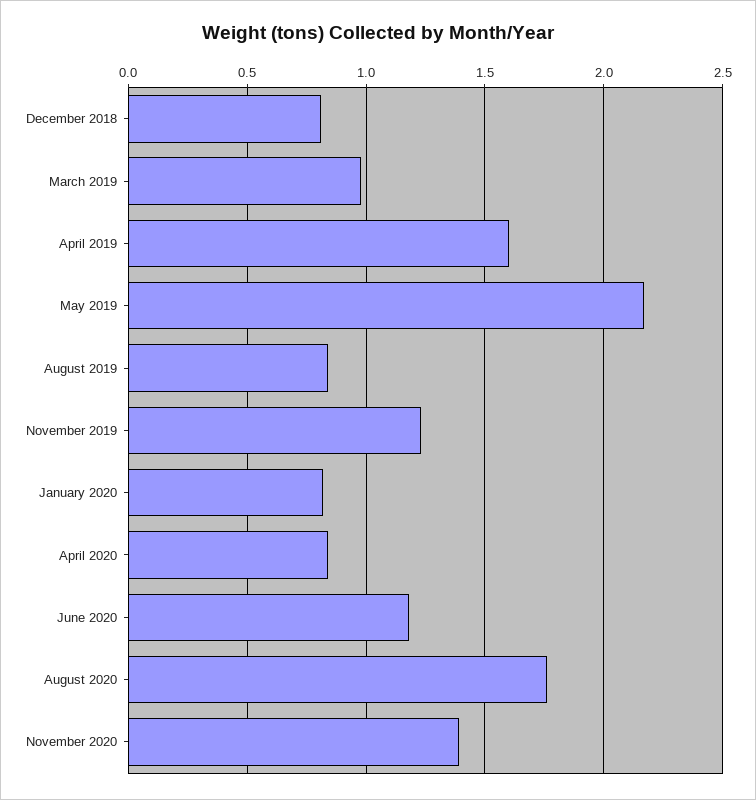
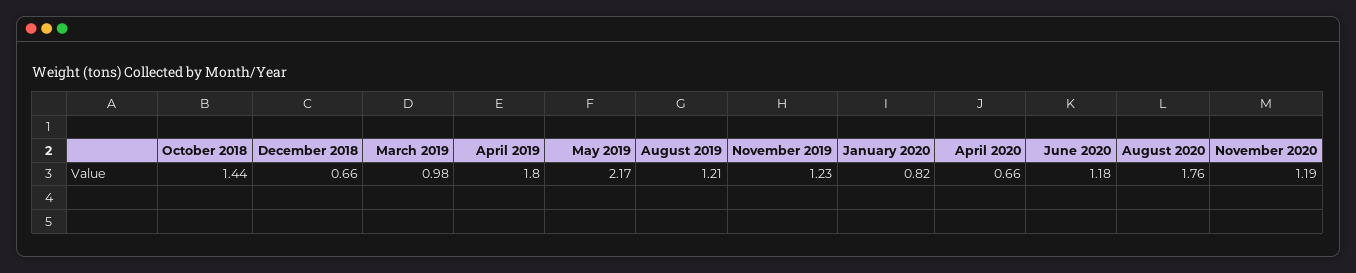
December 2018: 0.8 -> 0.66
April 2019: 1.6 -> 1.8
August 2019: 0.85 -> 1.21
April 2020: 0.85 -> 0.66
November 2020: 1.4 -> 1.19
October 2018: none -> 1.44

